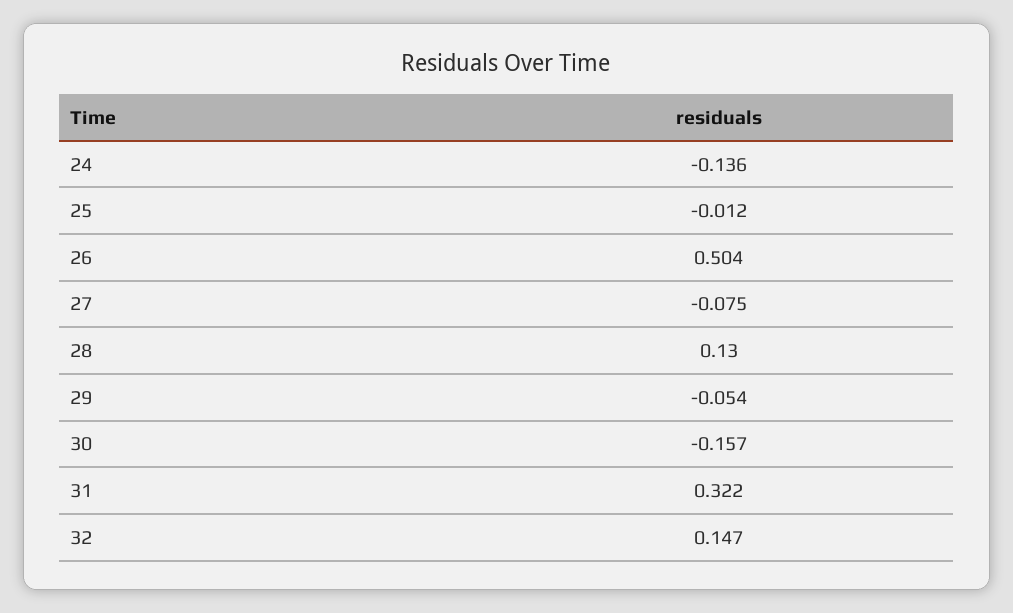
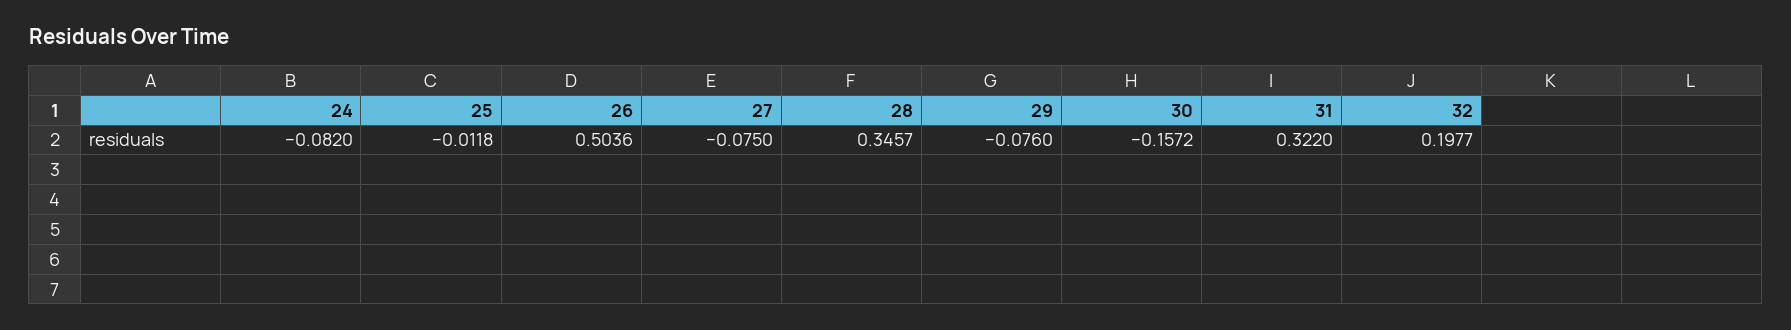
24: -0.136 -> -0.082
28: 0.13 -> 0.3457
29: -0.054 -> -0.076
32: 0.147 -> 0.1977

